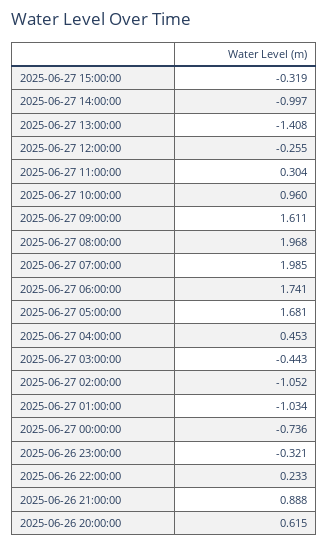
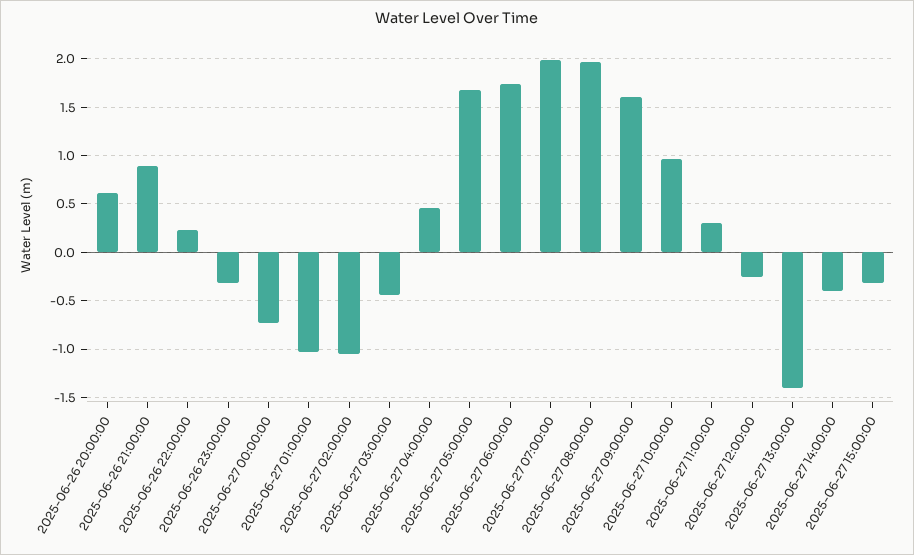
2025-06-27 14:00:00: -0.997 -> -0.4

